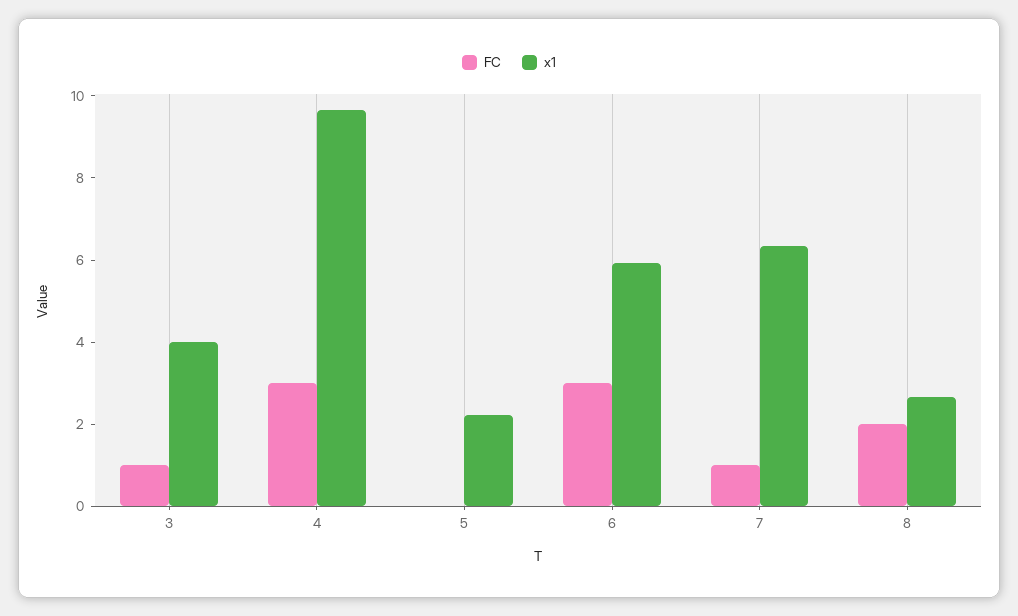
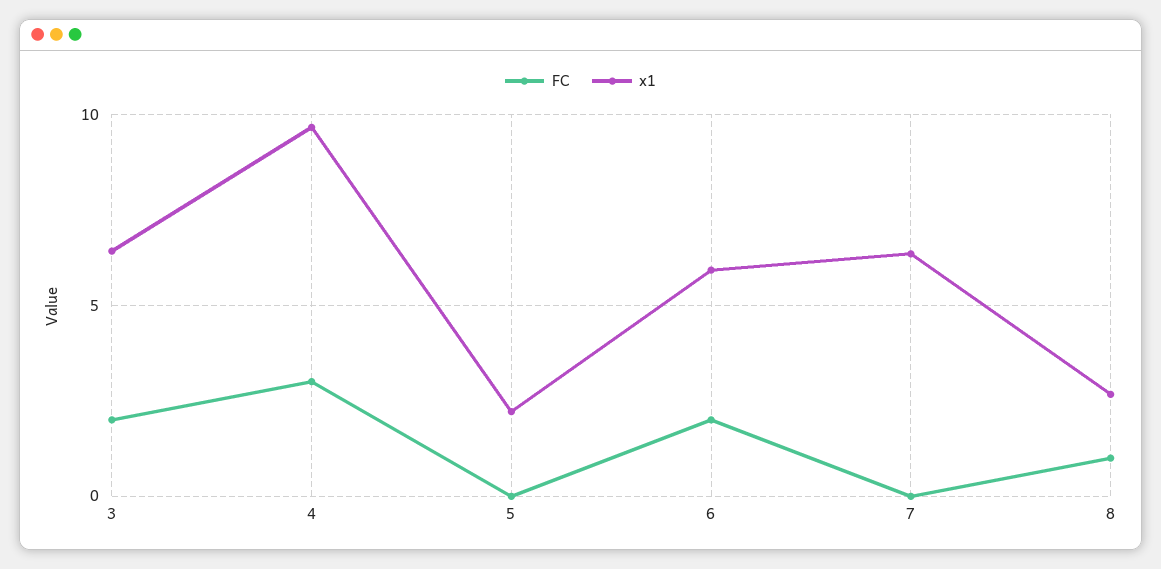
FC, 3: 1 -> 2
x1, 3: 4 -> 6.5
FC, 6: 3 -> 2
FC, 7: 1 -> 0
FC, 8: 2 -> 1

